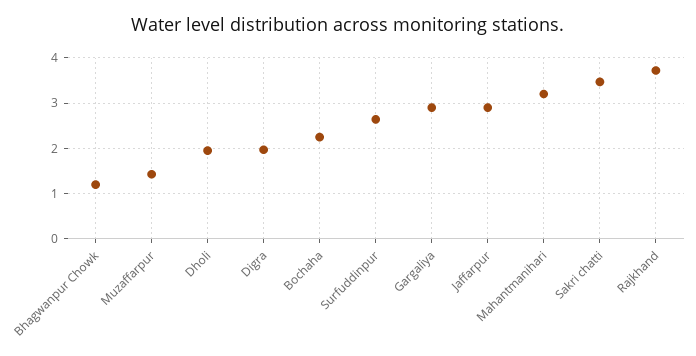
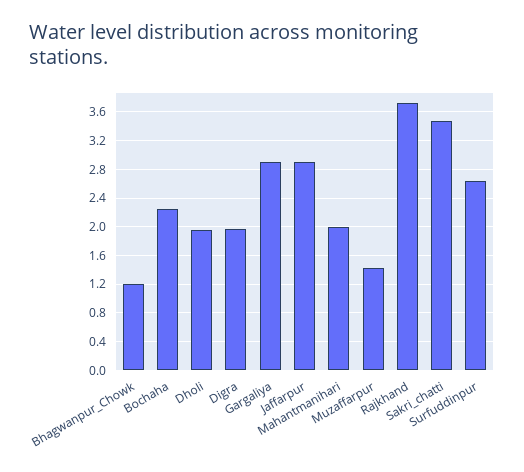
Mahantmanihari: 3.2 -> 2

